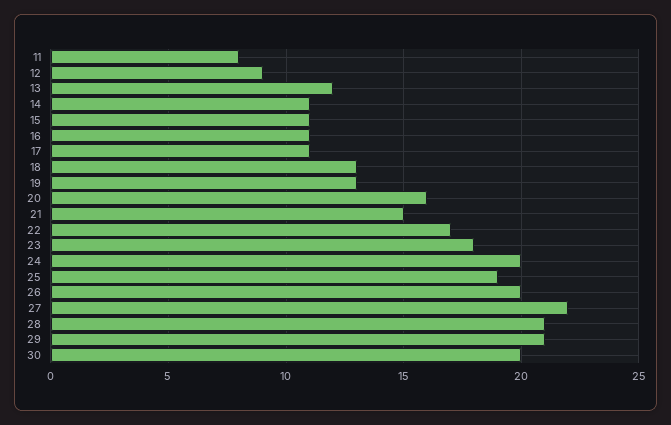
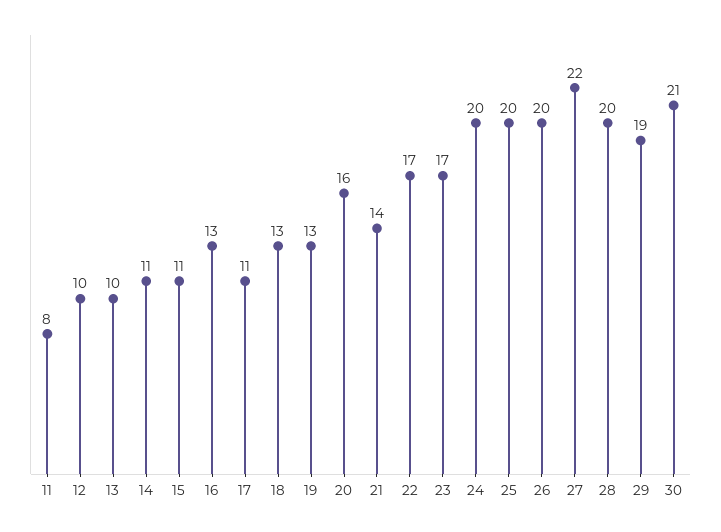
12: 9 -> 10
13: 12 -> 10
16: 11 -> 13
21: 15 -> 14
23: 18 -> 17
25: 19 -> 20
28: 21 -> 20
29: 21 -> 19
30: 20 -> 21

